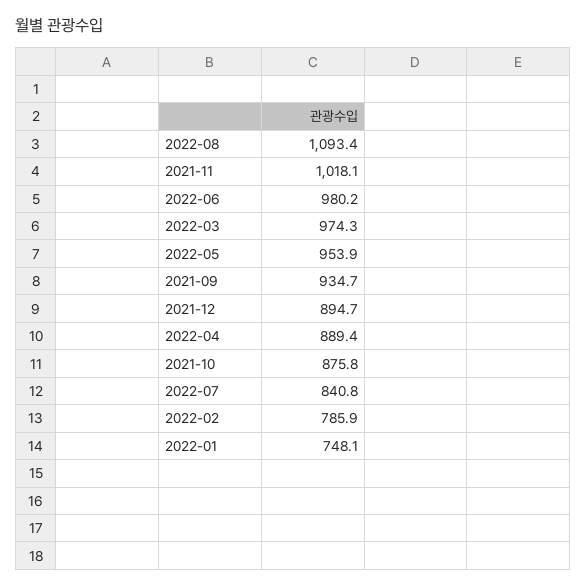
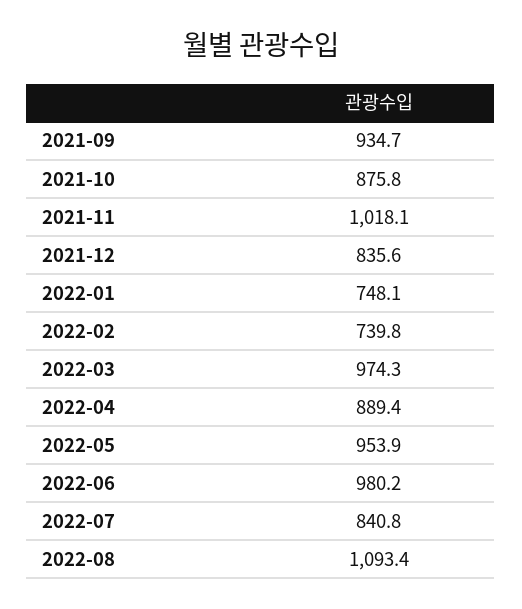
2021-12: 894.7 -> 835.6
2022-02: 785.9 -> 739.8

